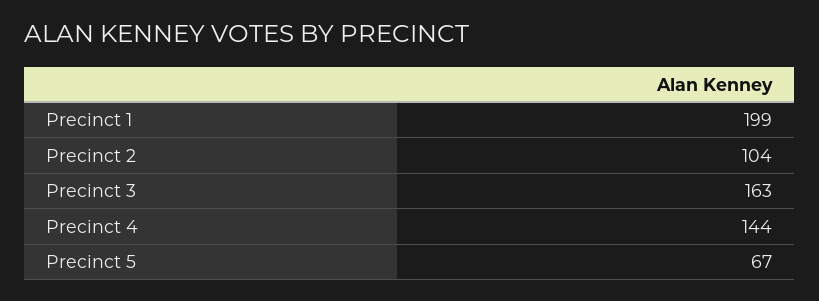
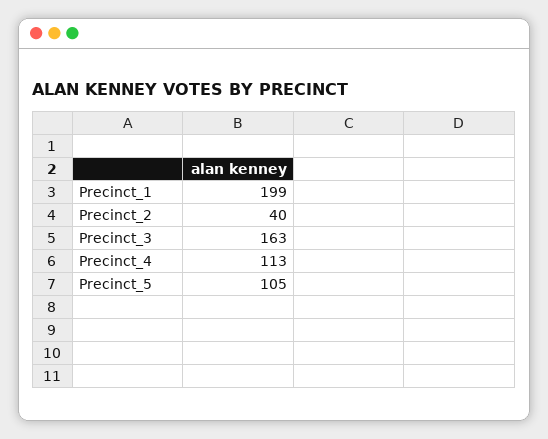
Precinct 2: 104 -> 40
Precinct 4: 144 -> 113
Precinct 5: 67 -> 105

